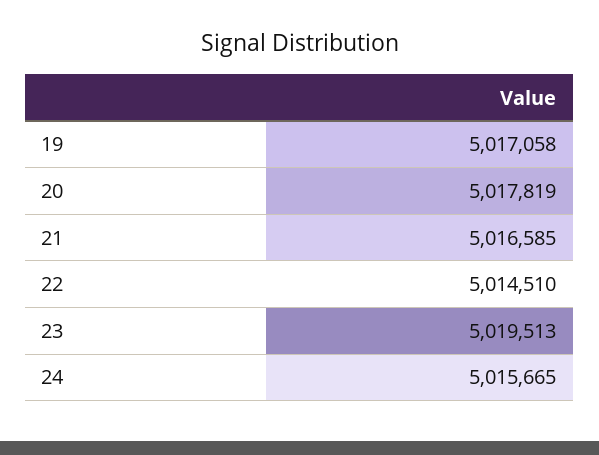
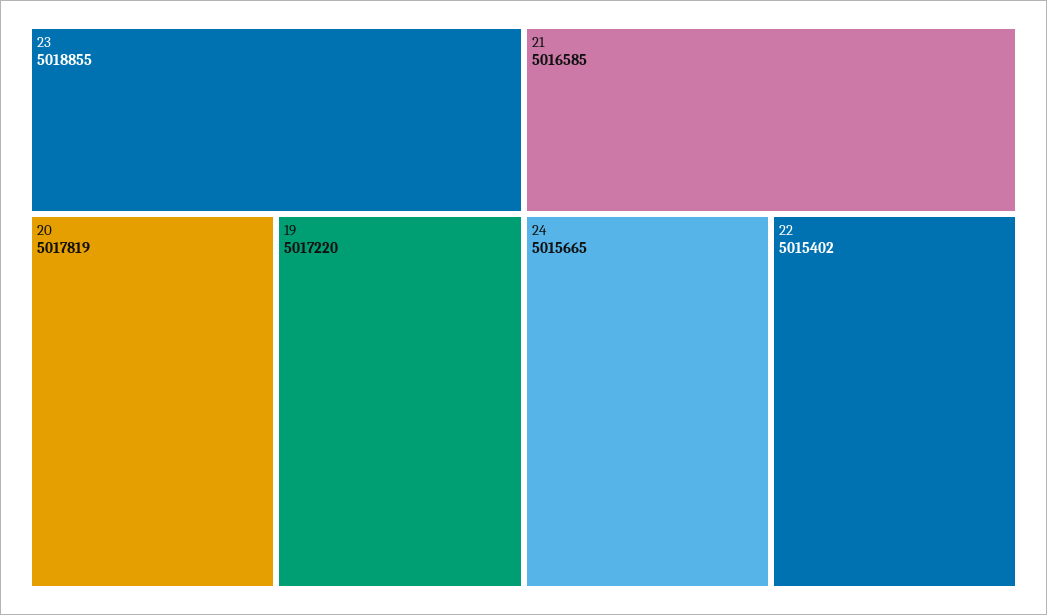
19: 5017058 -> 5017220
22: 5014510 -> 5015402
23: 5019513 -> 5018855

